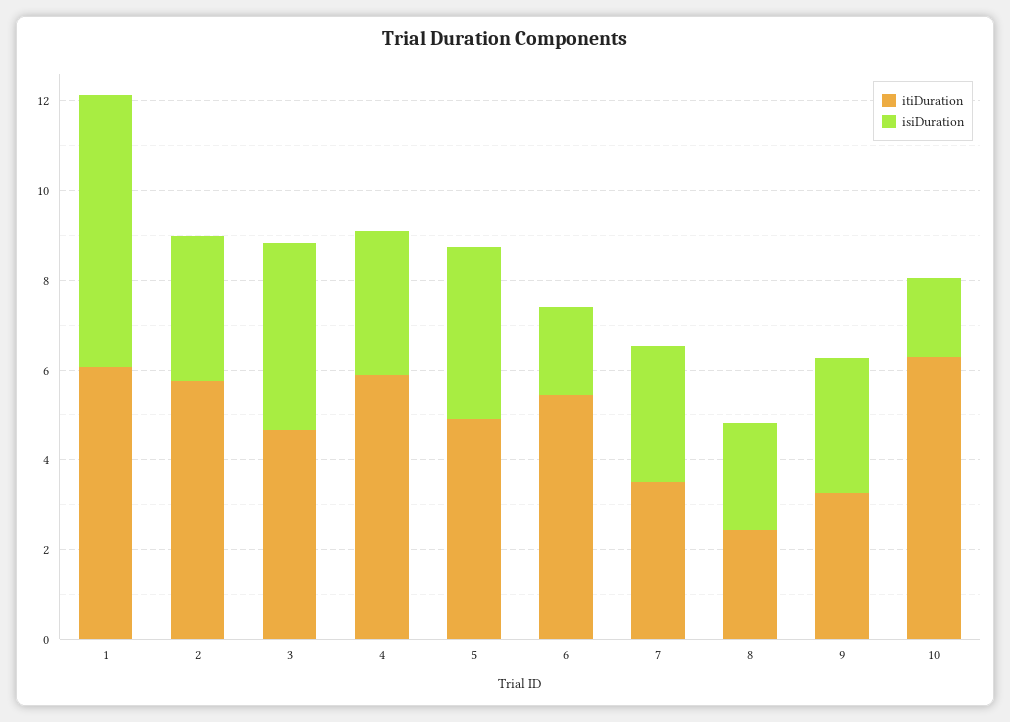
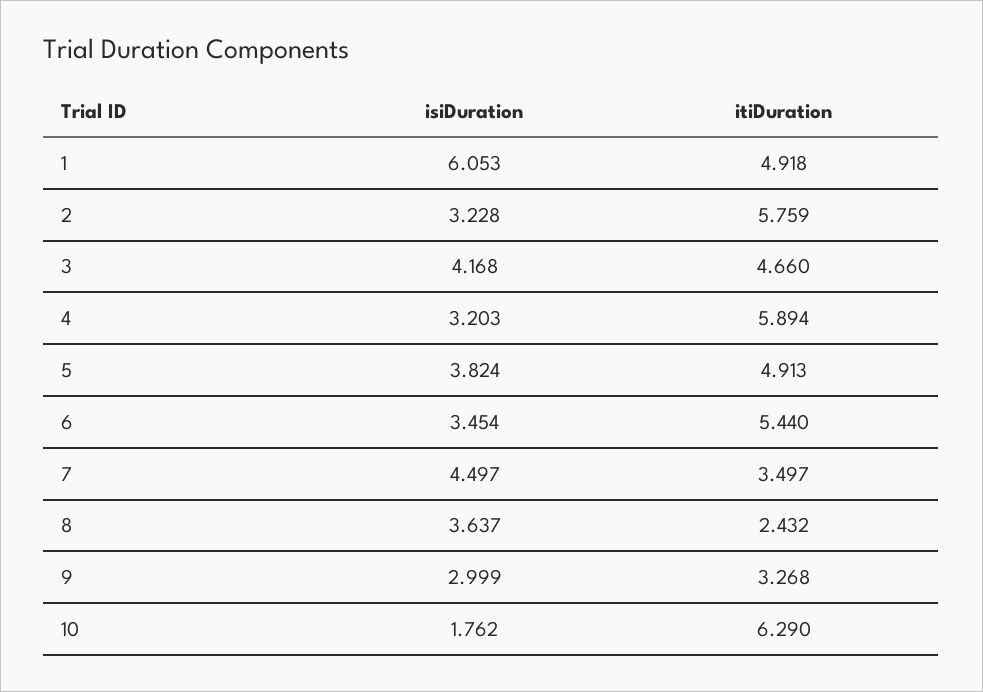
itiDuration, 1: 6 -> 4.918
isiDuration, 6: 2 -> 3.454
isiDuration, 7: 3 -> 4.497
isiDuration, 8: 2.5 -> 3.637

